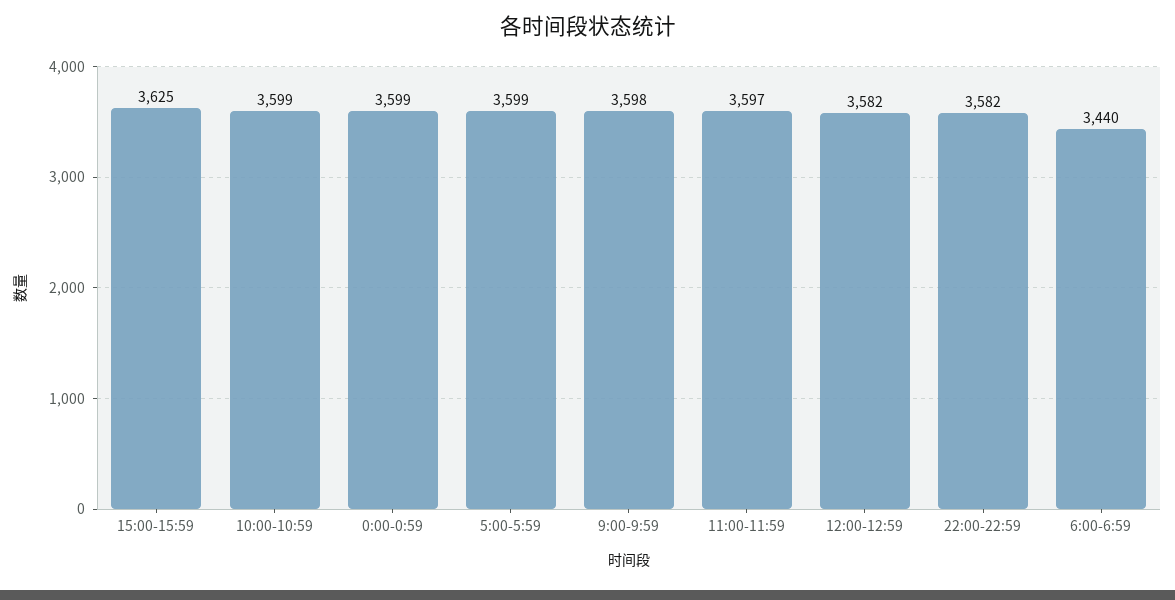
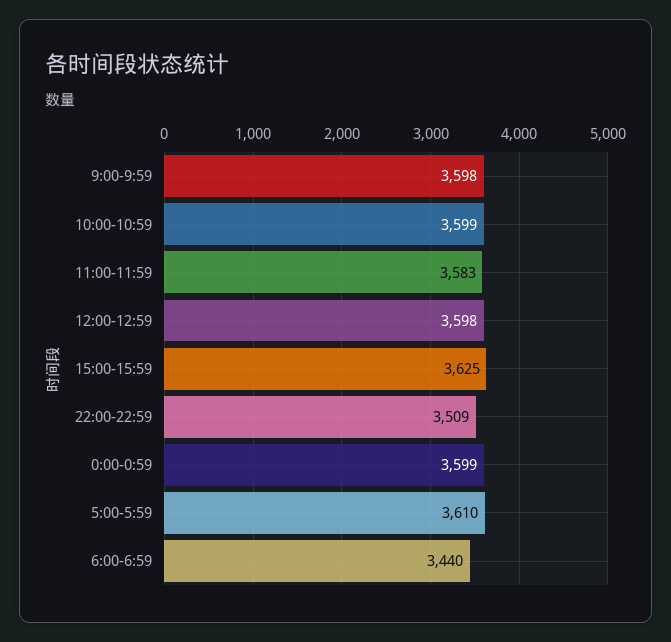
5:00-5:59: 3599 -> 3610
11:00-11:59: 3597 -> 3583
12:00-12:59: 3582 -> 3598
22:00-22:59: 3582 -> 3509

